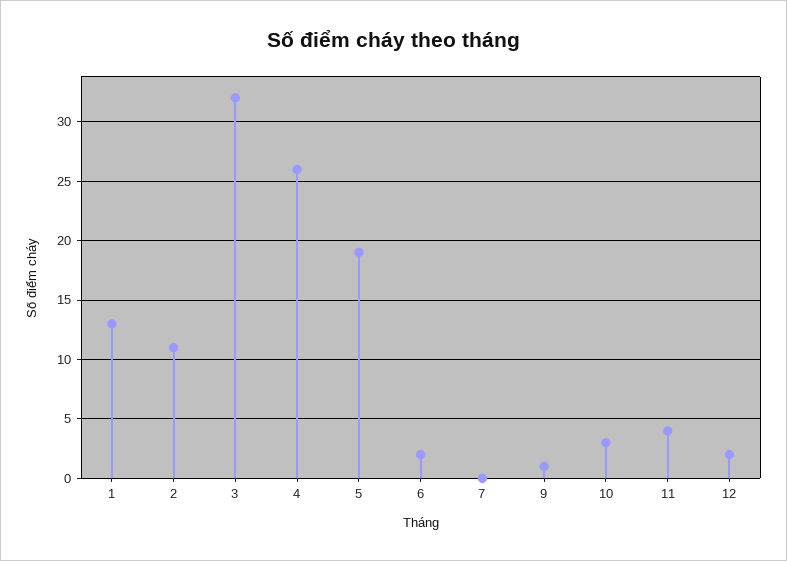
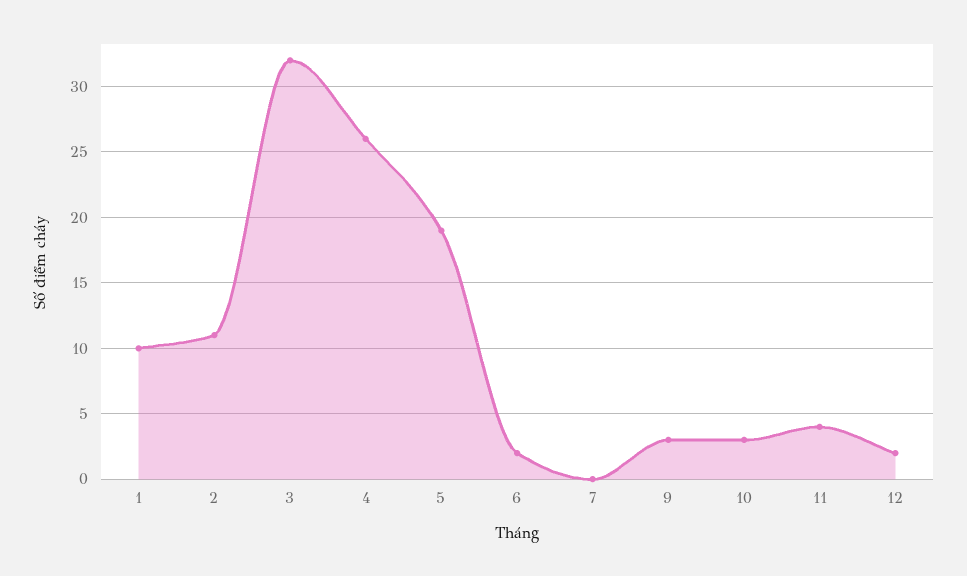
1: 13 -> 10
9: 1 -> 3

